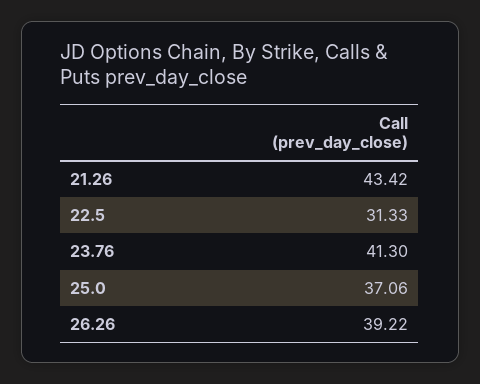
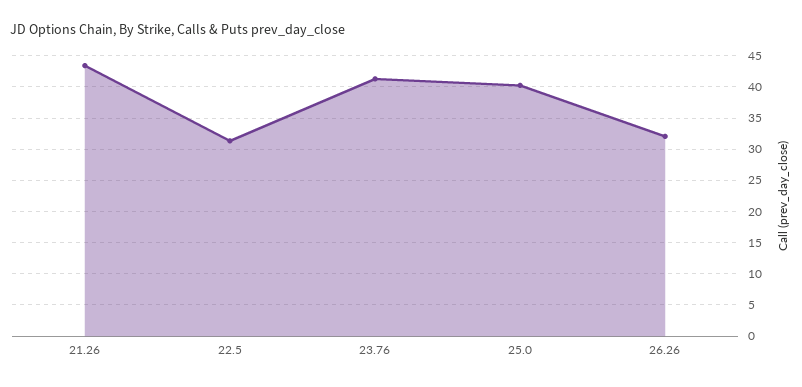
25.0: 37.06 -> 40
26.26: 39.22 -> 32

